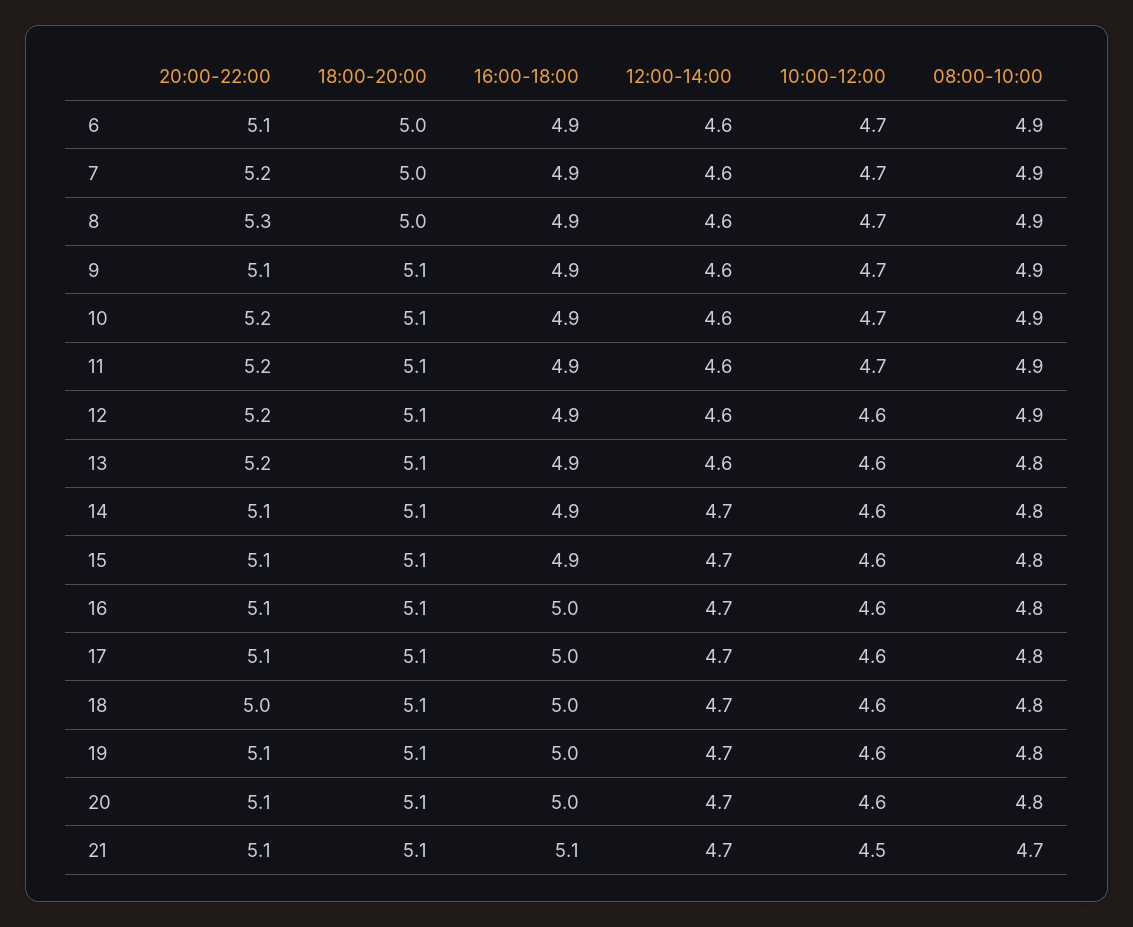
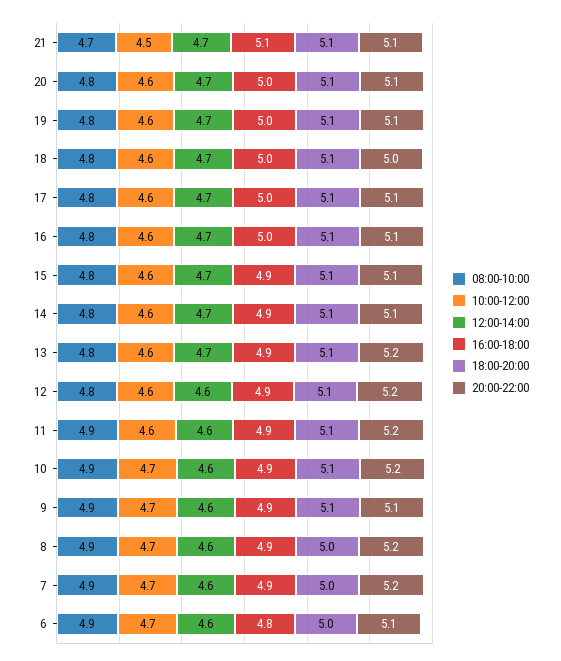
16:00-18:00, 6: 4.9 -> 4.8
20:00-22:00, 8: 5.3 -> 5.2
10:00-12:00, 11: 4.7 -> 4.6
08:00-10:00, 12: 4.9 -> 4.8
12:00-14:00, 13: 4.6 -> 4.7

